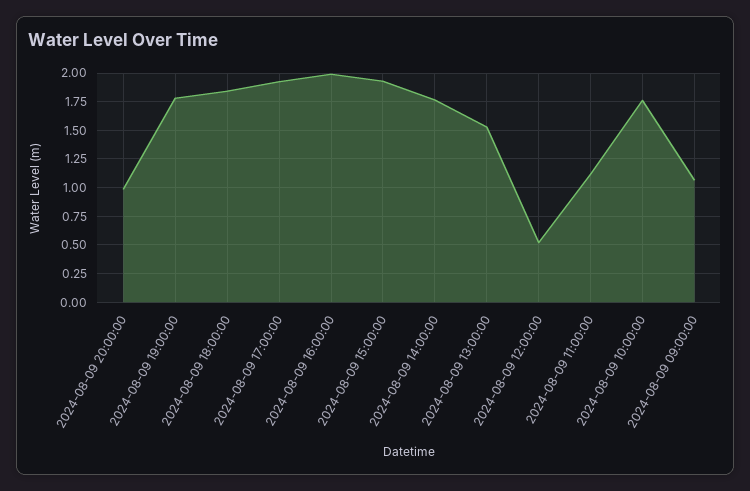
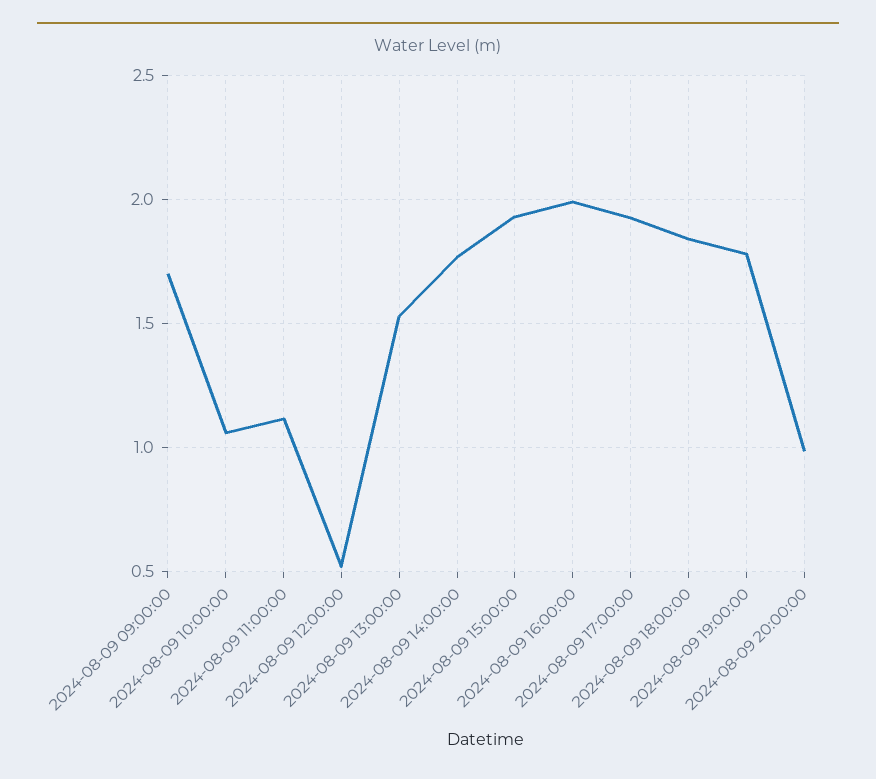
2024-08-09 10:00:00: 1.75 -> 1.05
2024-08-09 09:00:00: 1 -> 1.7

